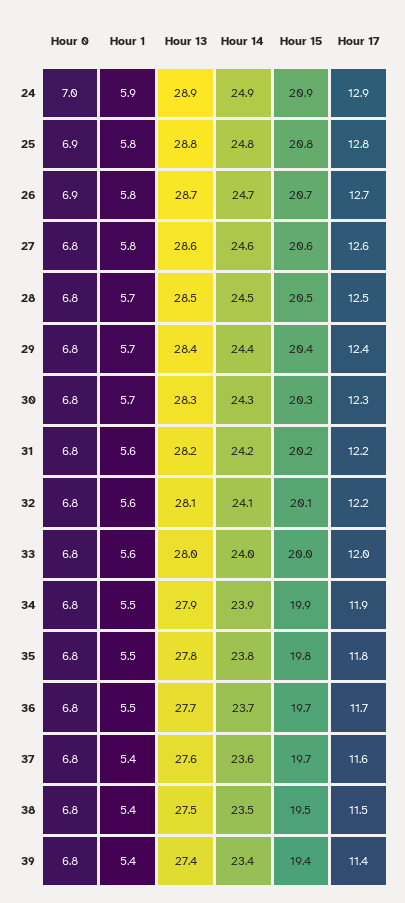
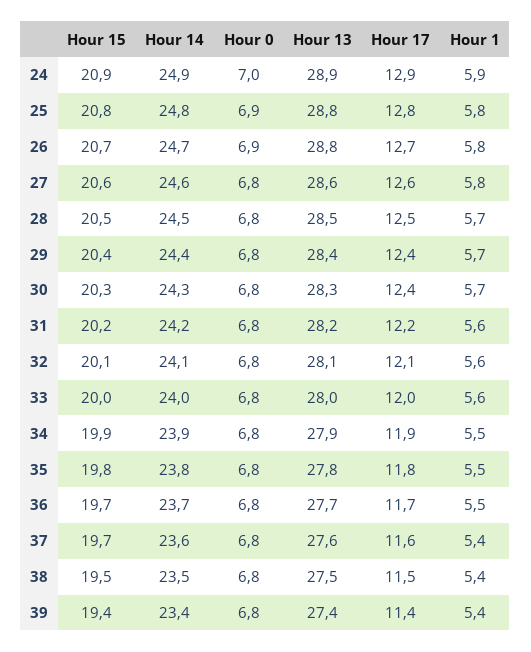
Hour 13, 26: 28.7 -> 28.8
Hour 17, 30: 12.3 -> 12.4
Hour 17, 32: 12.2 -> 12.1

